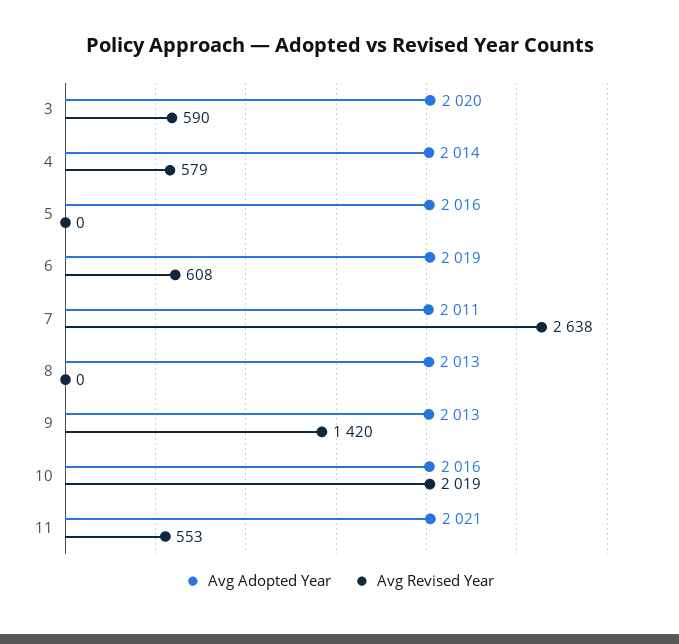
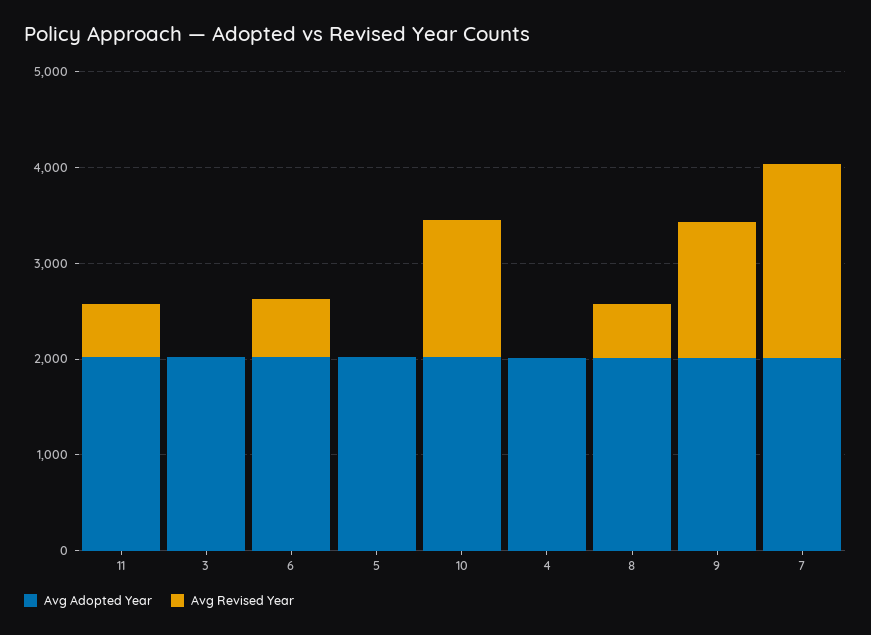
Avg Revised Year, 3: 590 -> 0
Avg Revised Year, 4: 579 -> 0
Avg Revised Year, 7: 2638 -> 2000
Avg Revised Year, 8: 0 -> 600
Avg Revised Year, 10: 2019 -> 1400

